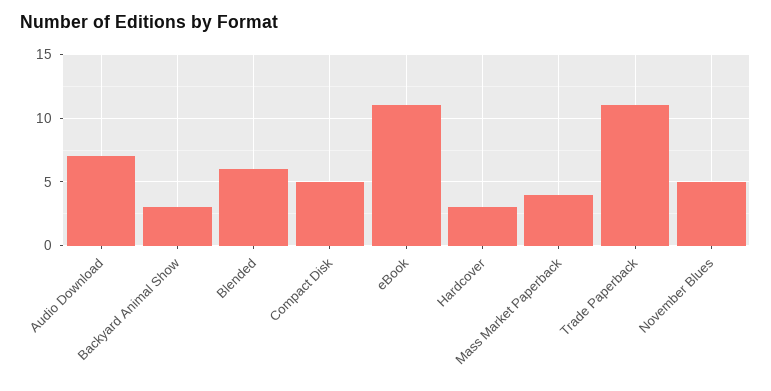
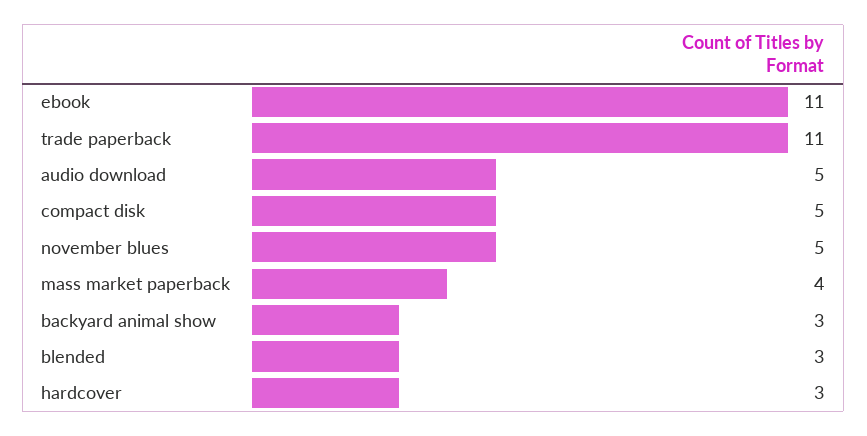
Audio Download: 7 -> 5
Blended: 6 -> 3

